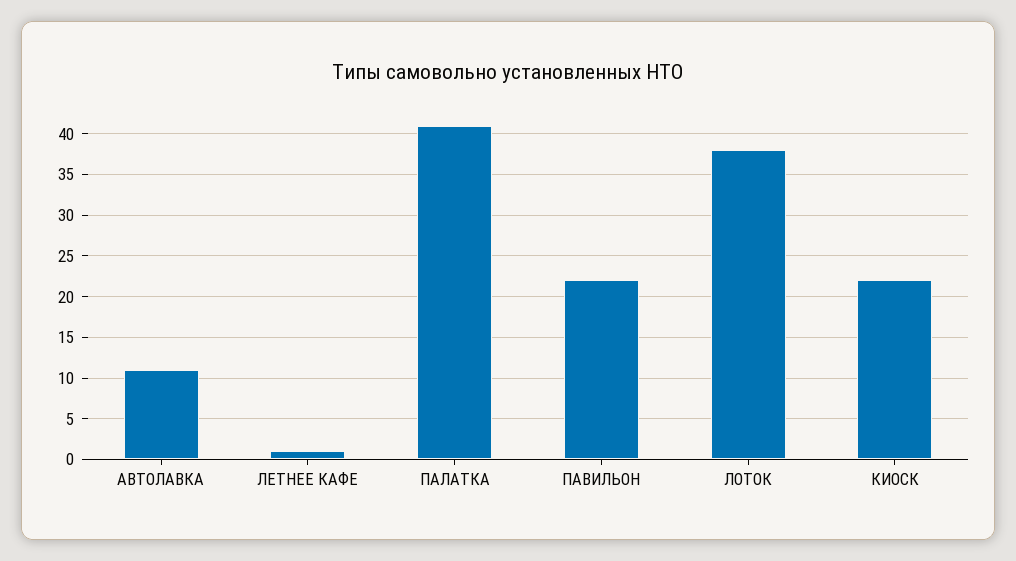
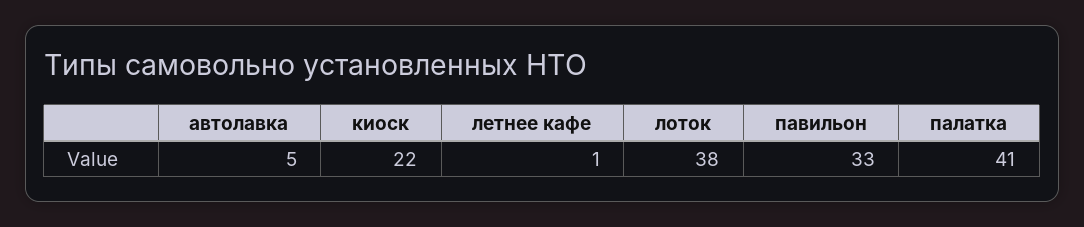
АВТОЛАВКА: 11 -> 5
ПАВИЛЬОН: 22 -> 33

